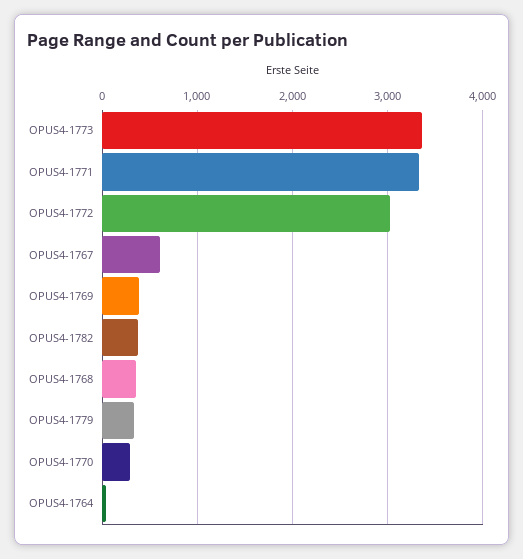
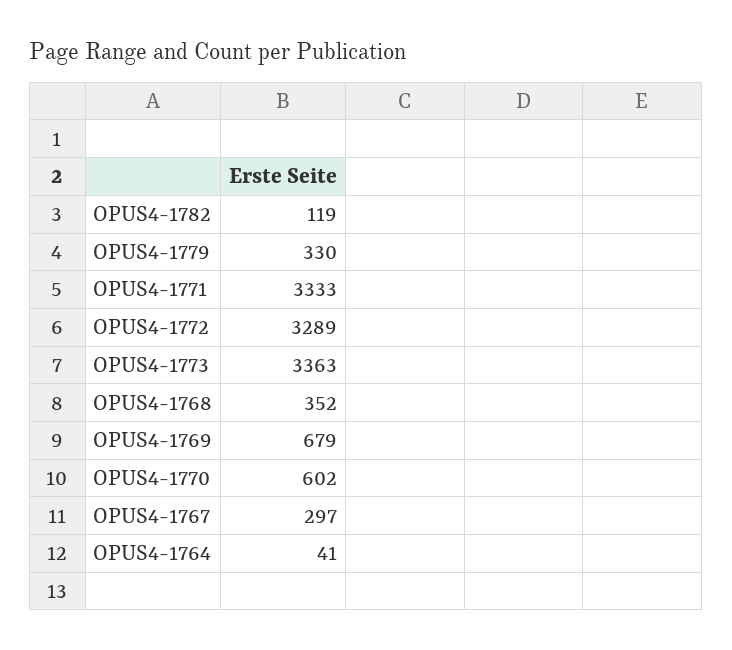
OPUS4-1772: 3000 -> 3289
OPUS4-1767: 600 -> 297
OPUS4-1769: 400 -> 679
OPUS4-1782: 400 -> 119
OPUS4-1770: 300 -> 602

